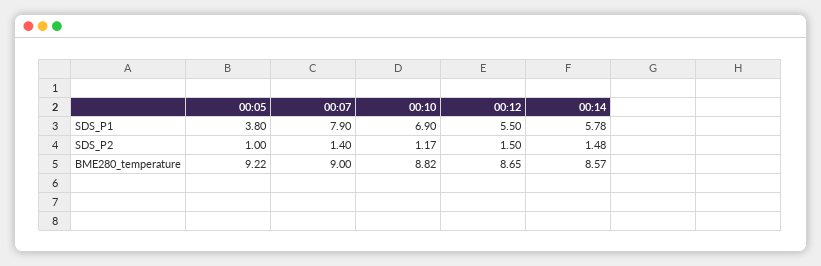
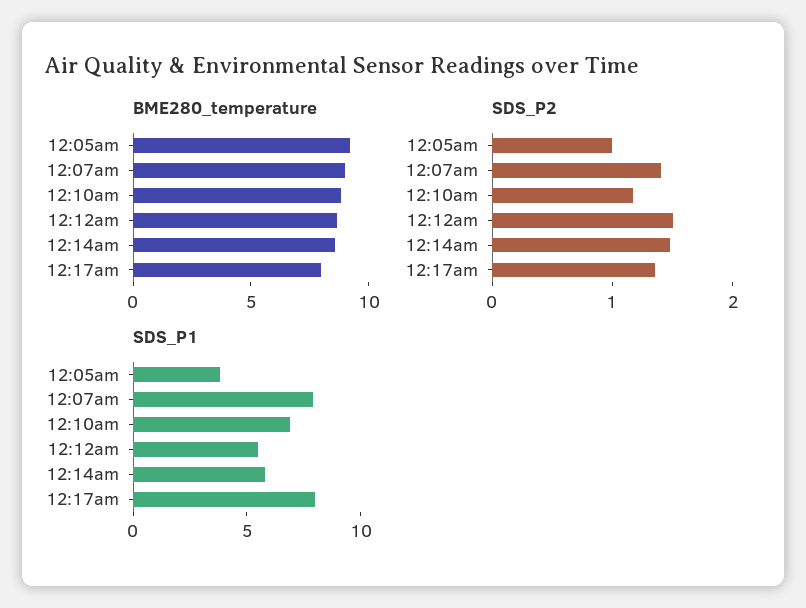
BME280_temperature, 12:17am: none -> 8
SDS_P2, 12:17am: none -> 1.4
SDS_P1, 12:17am: none -> 8

